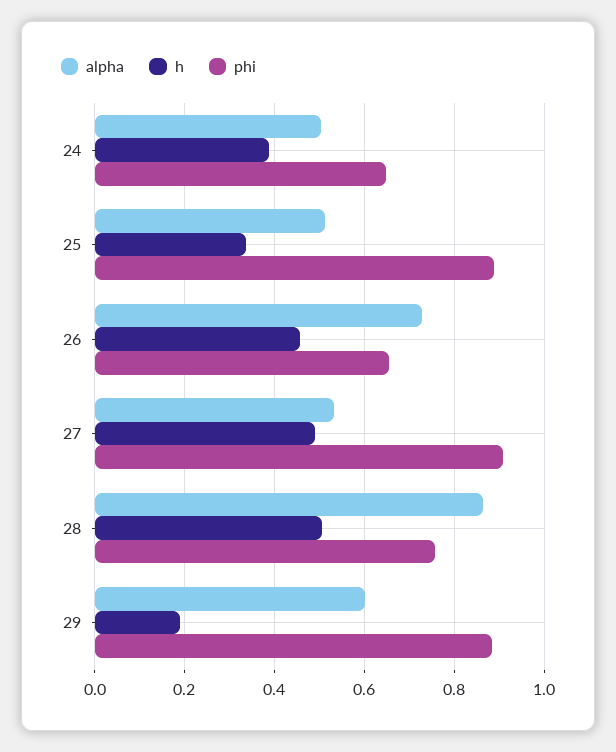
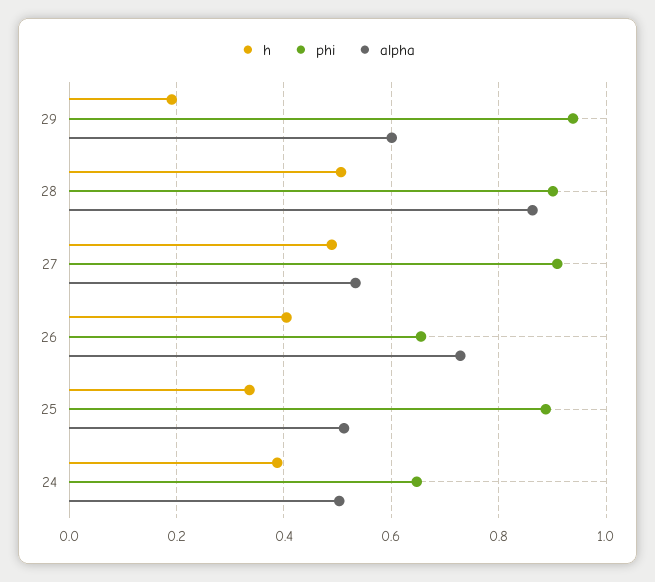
h, 26: 0.46 -> 0.4
phi, 28: 0.76 -> 0.9
phi, 29: 0.88 -> 0.94

